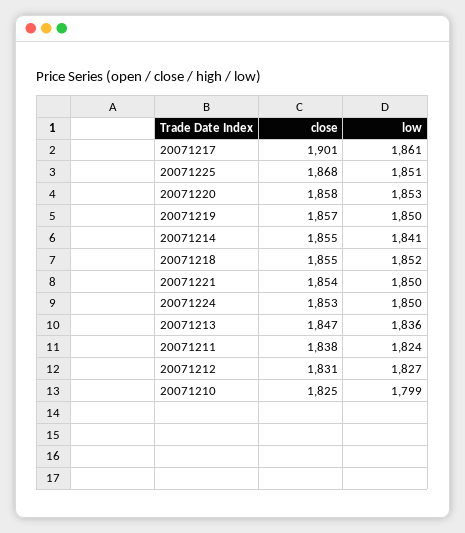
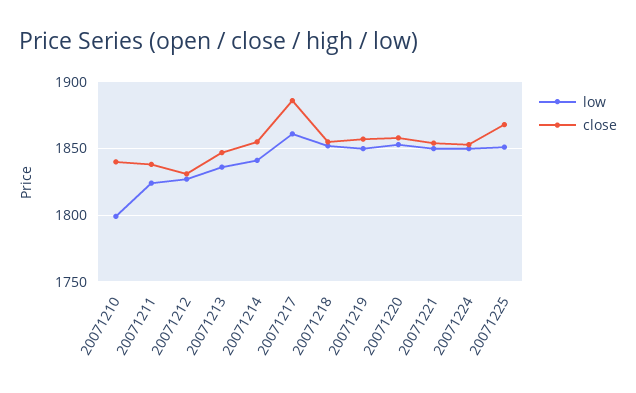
close, 20071217: 1901 -> 1885
close, 20071210: 1825 -> 1840

